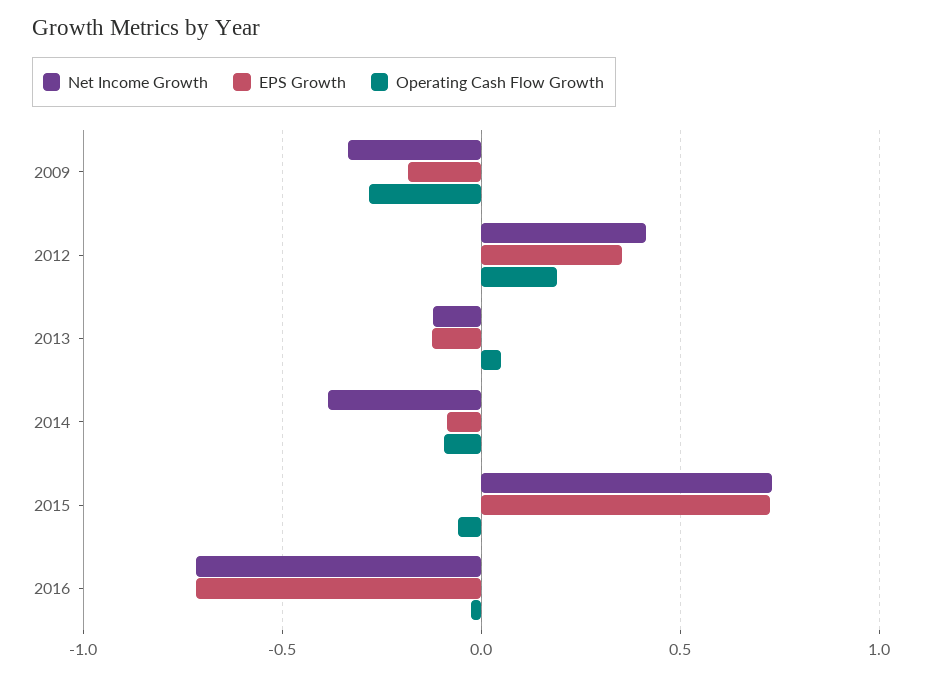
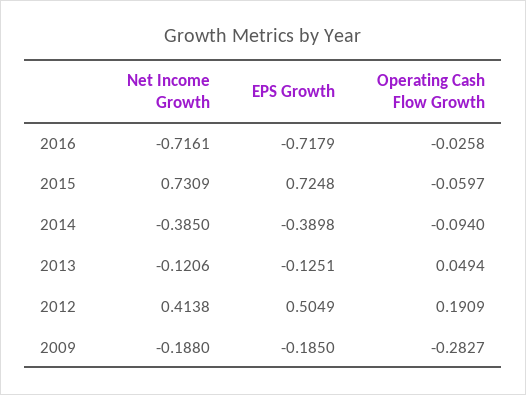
Net Income Growth, 2009: -0.35 -> -0.188
EPS Growth, 2012: 0.35 -> 0.5049
EPS Growth, 2014: -0.1 -> -0.3898

